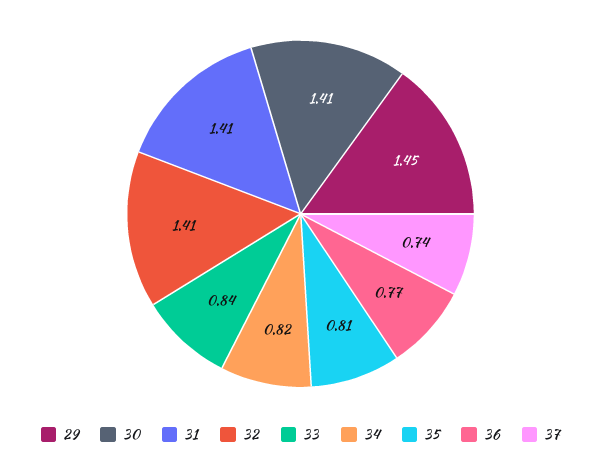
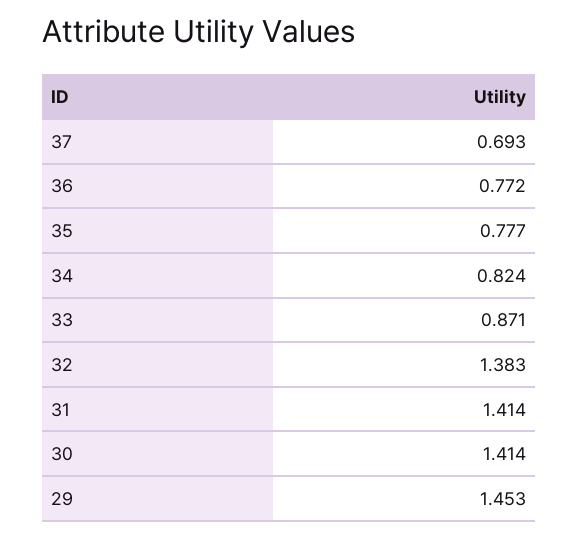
32: 1.41 -> 1.383
33: 0.84 -> 0.871
35: 0.81 -> 0.777
37: 0.74 -> 0.693

